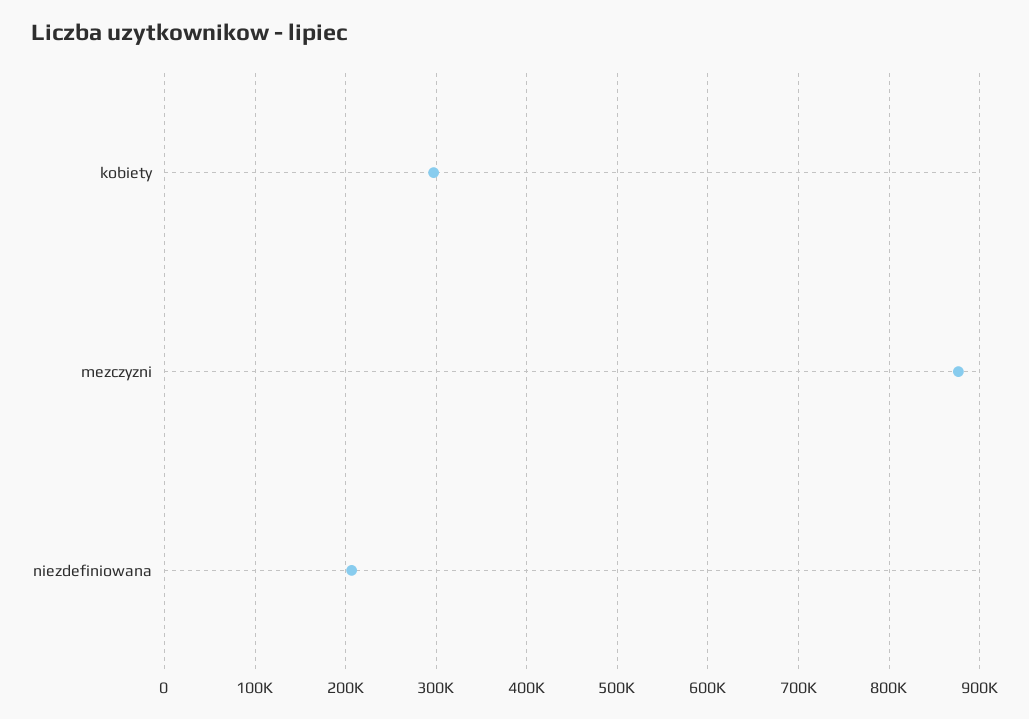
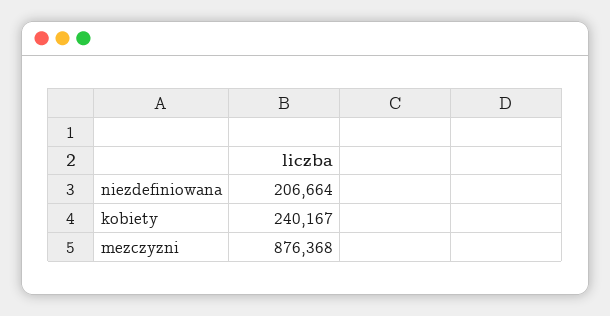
kobiety: 300000 -> 240167

